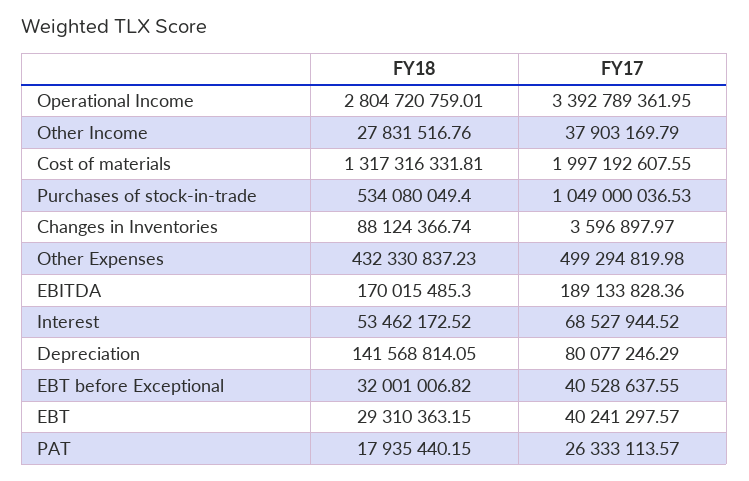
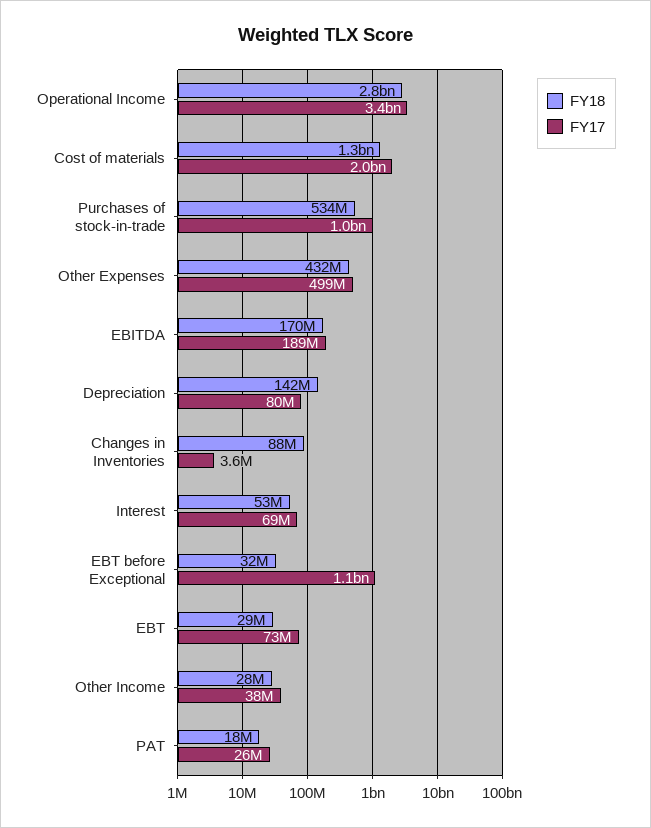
FY17, EBT before Exceptional: 40528637.55 -> 1100000000
FY17, EBT: 40241297.57 -> 73000000

